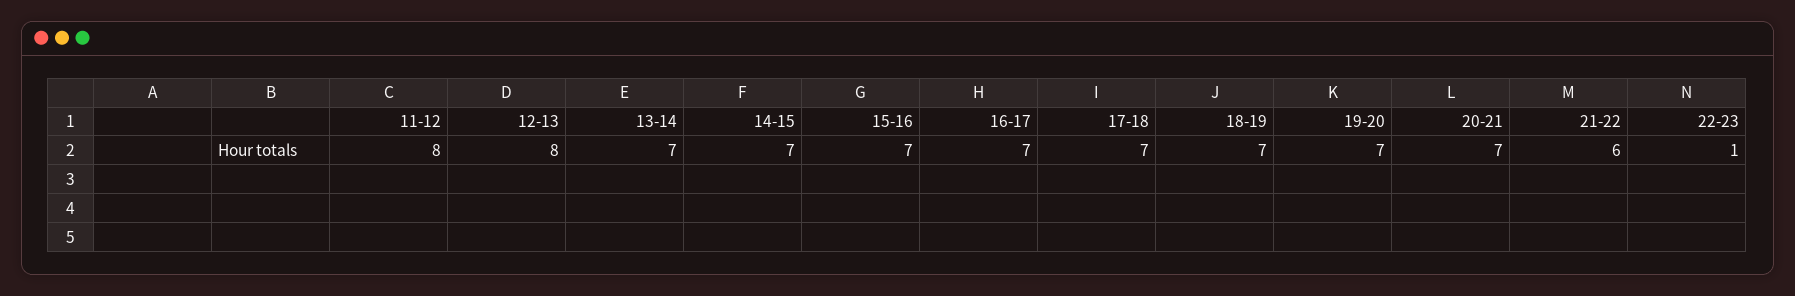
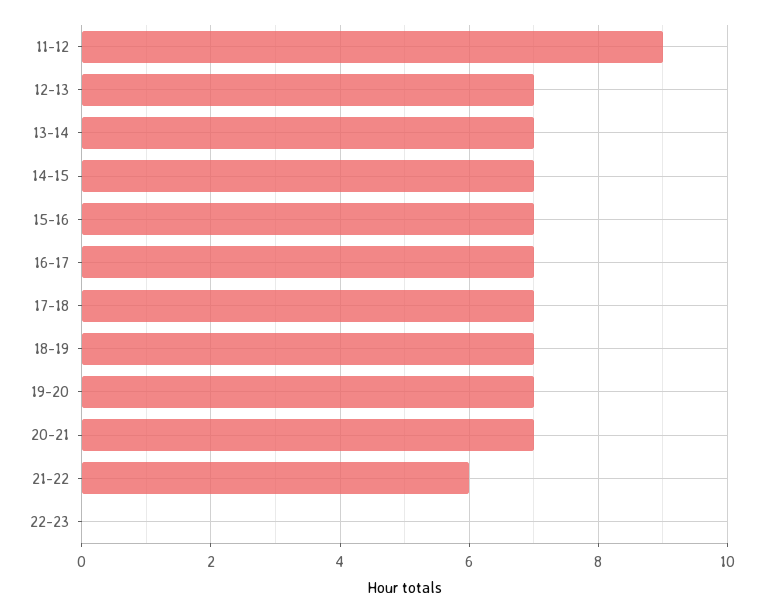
11-12: 8 -> 9
12-13: 8 -> 7
22-23: 1 -> 0

